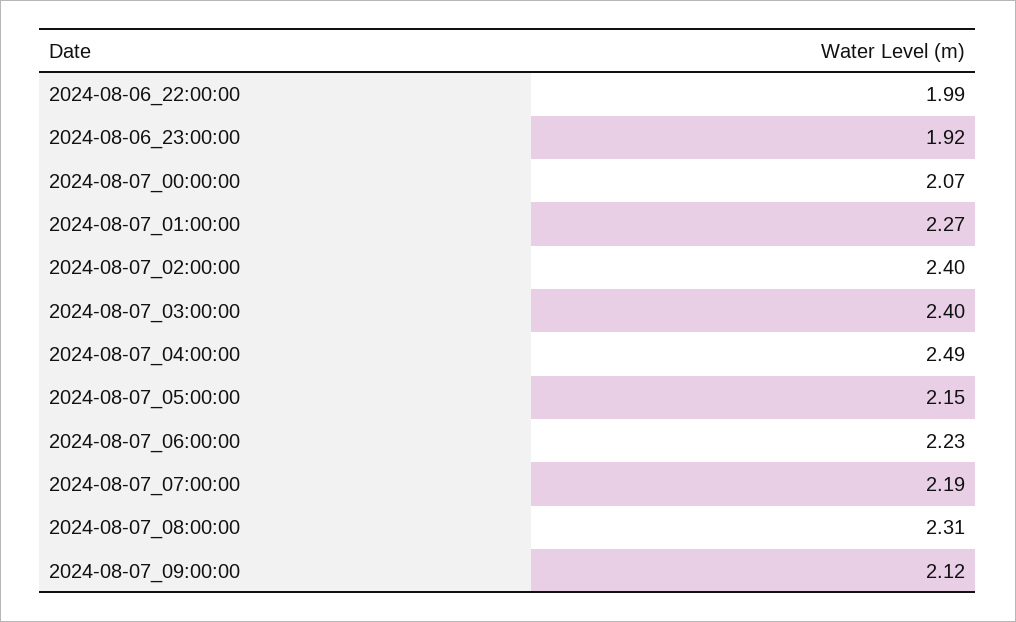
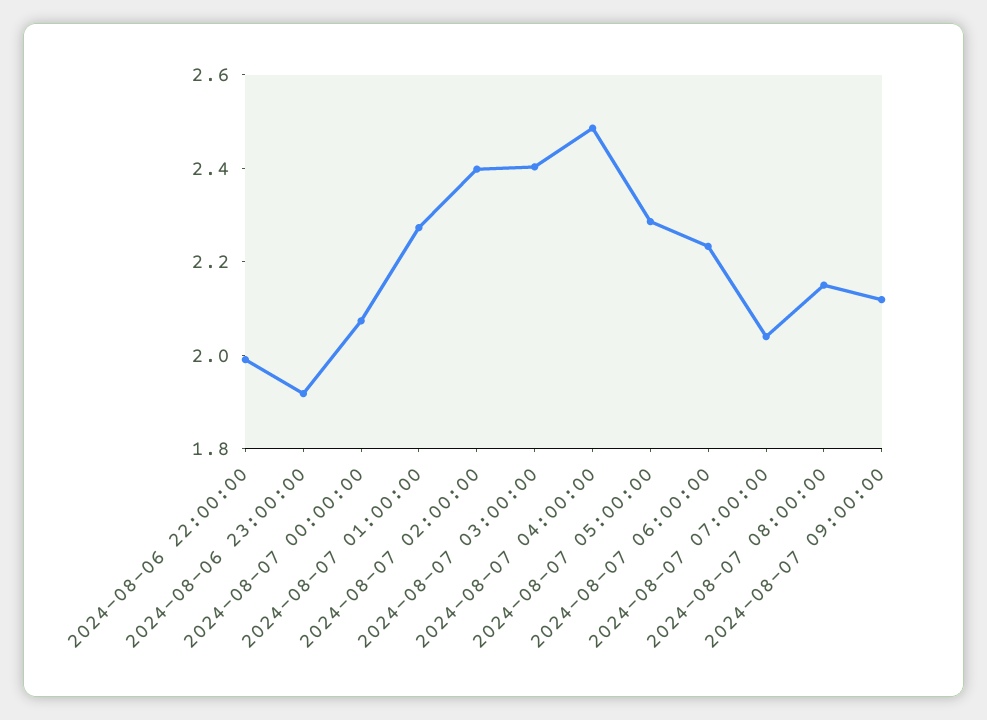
2024-08-07_05:00:00: 2.15 -> 2.3
2024-08-07_07:00:00: 2.19 -> 2.05
2024-08-07_08:00:00: 2.31 -> 2.15

